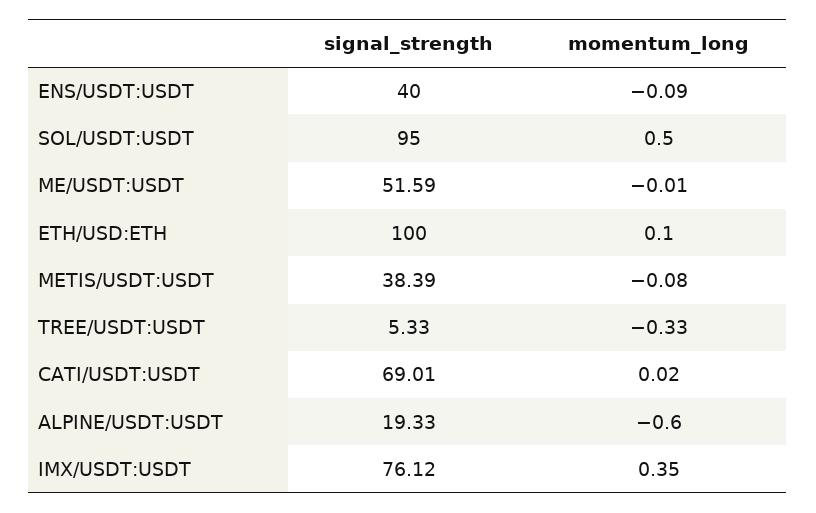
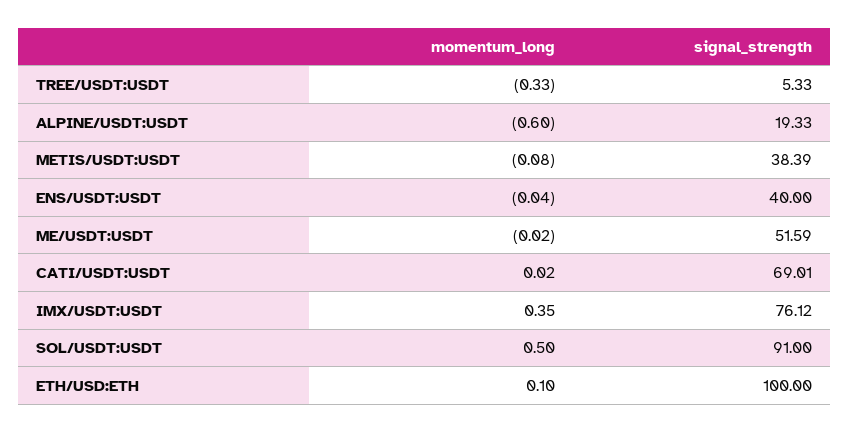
momentum_long, ENS/USDT:USDT: -0.09 -> -0.04
signal_strength, SOL/USDT:USDT: 95 -> 91
momentum_long, ME/USDT:USDT: -0.01 -> -0.02

